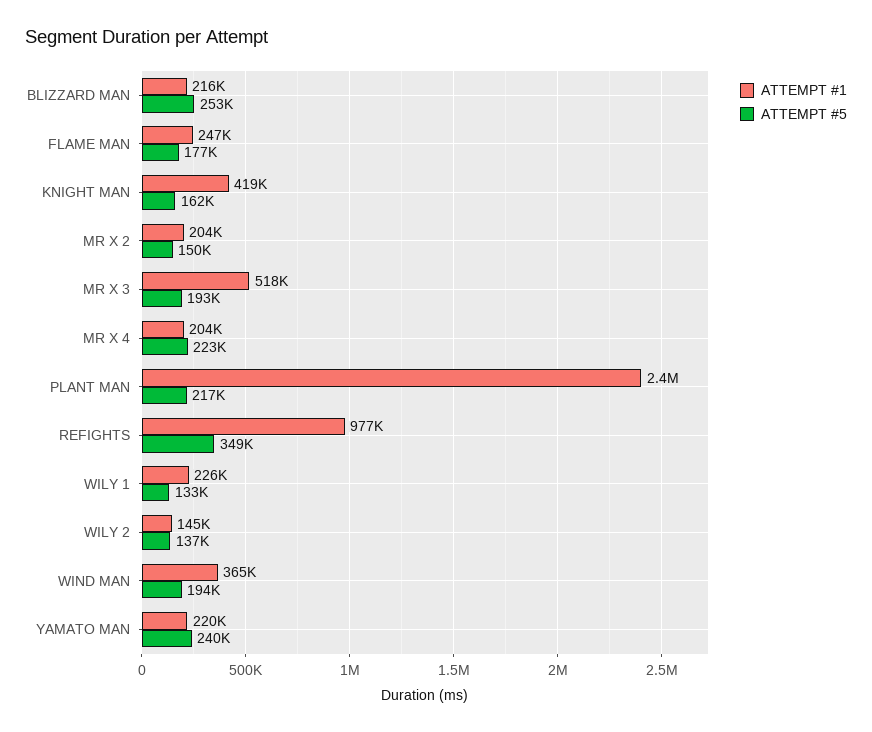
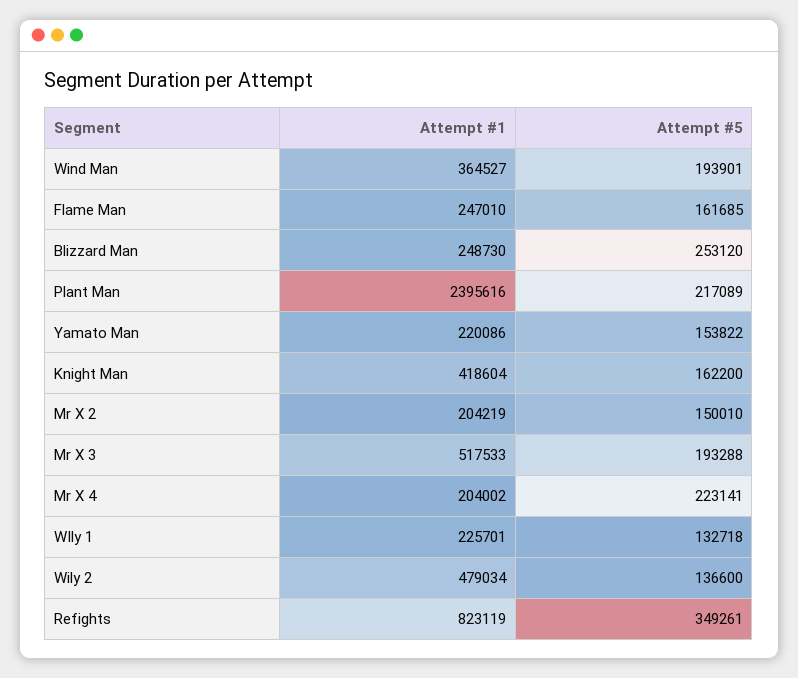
ATTEMPT #1, BLIZZARD MAN: 216000 -> 248730
ATTEMPT #5, FLAME MAN: 177000 -> 161685
ATTEMPT #1, REFIGHTS: 977000 -> 823119
ATTEMPT #1, WILY 2: 145000 -> 479034
ATTEMPT #5, YAMATO MAN: 240000 -> 153822

